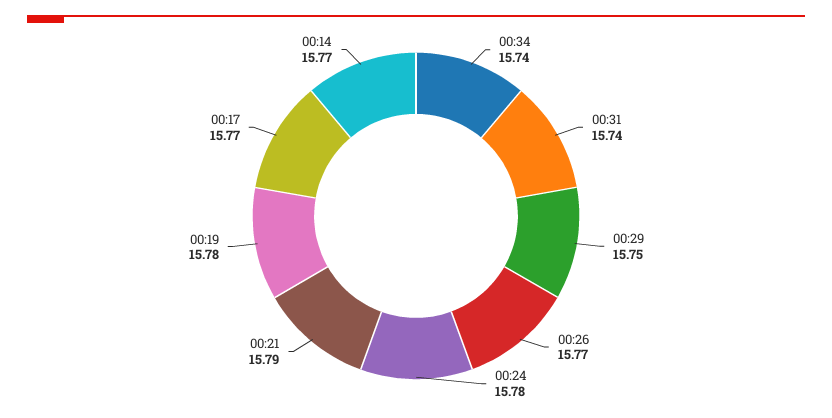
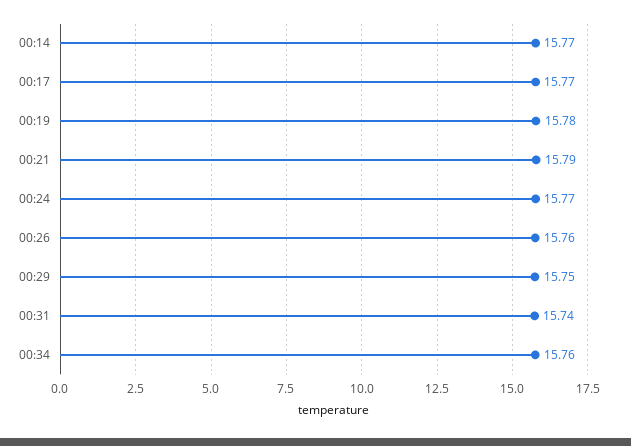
00:34: 15.74 -> 15.76
00:26: 15.77 -> 15.76
00:24: 15.78 -> 15.77

